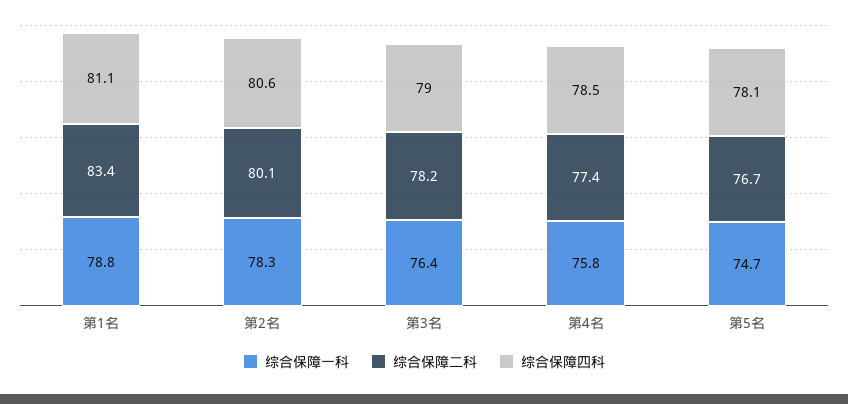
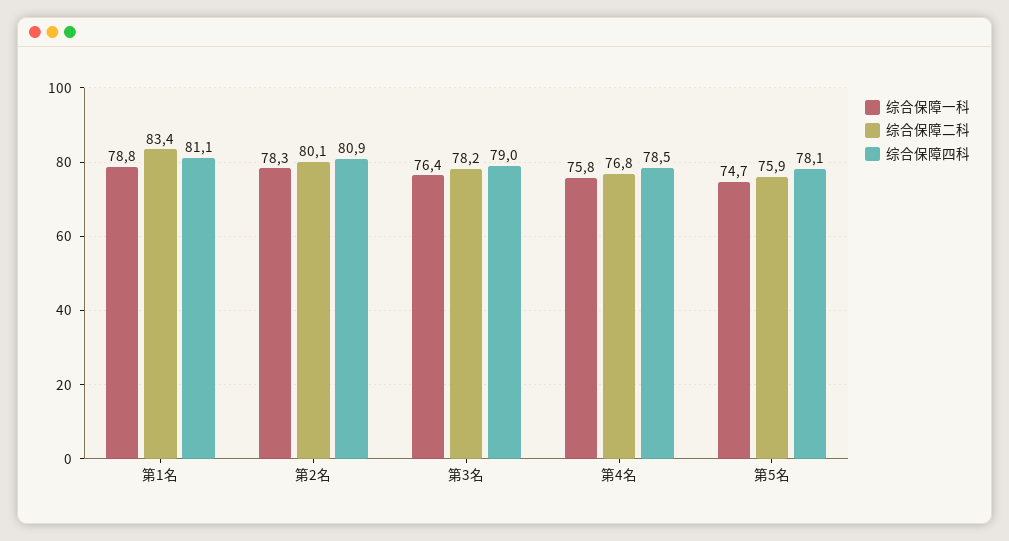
综合保障四科, 第2名: 80.6 -> 80.9
综合保障二科, 第4名: 77.4 -> 76.8
综合保障二科, 第5名: 76.7 -> 75.9

